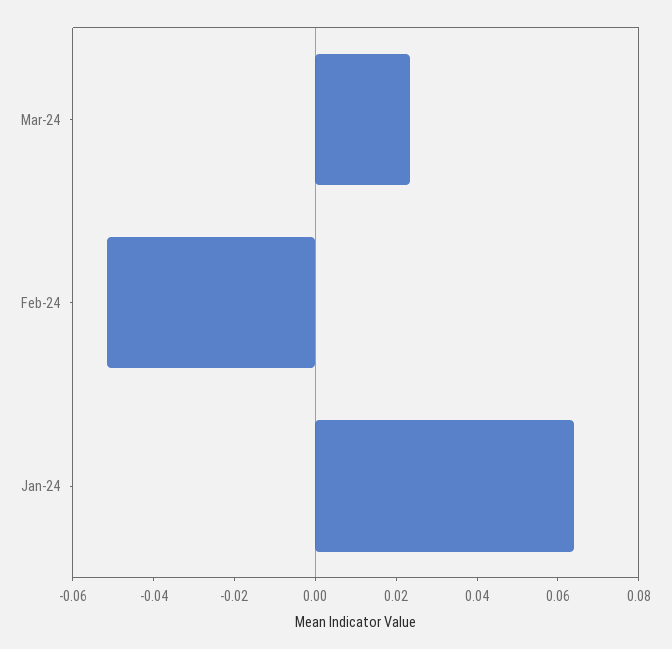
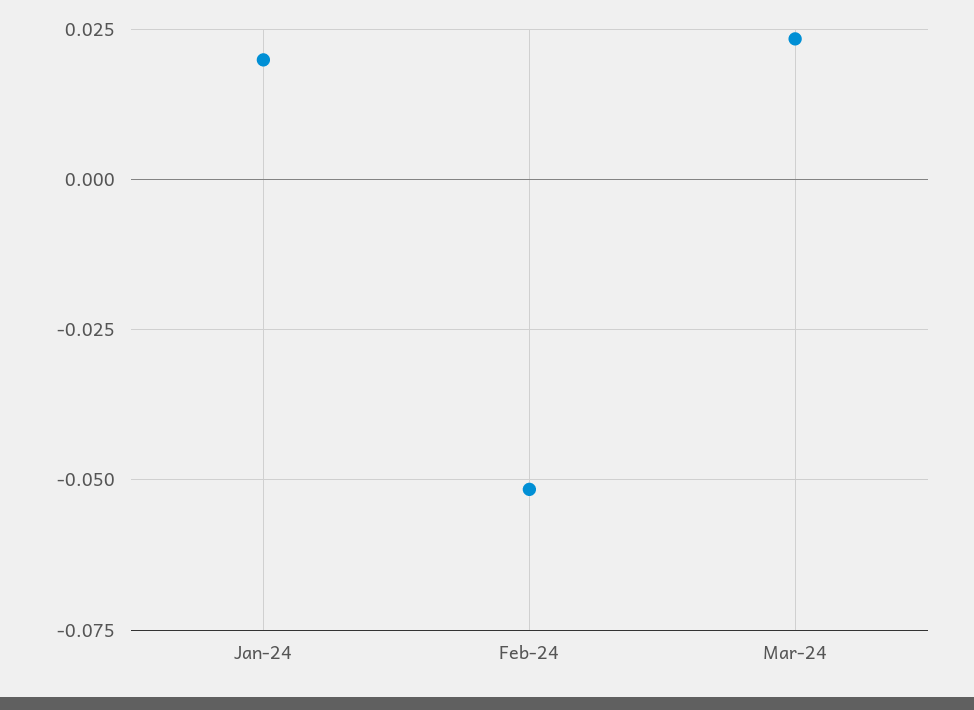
Jan-24: 0.065 -> 0.02

